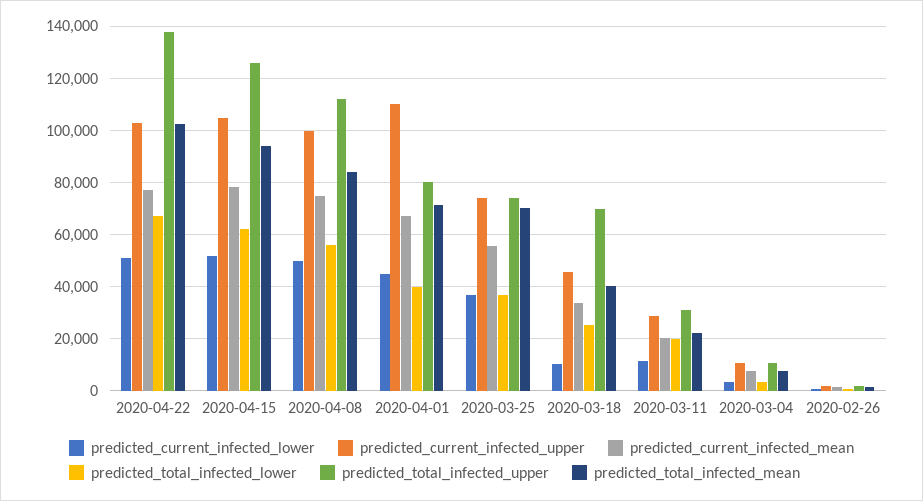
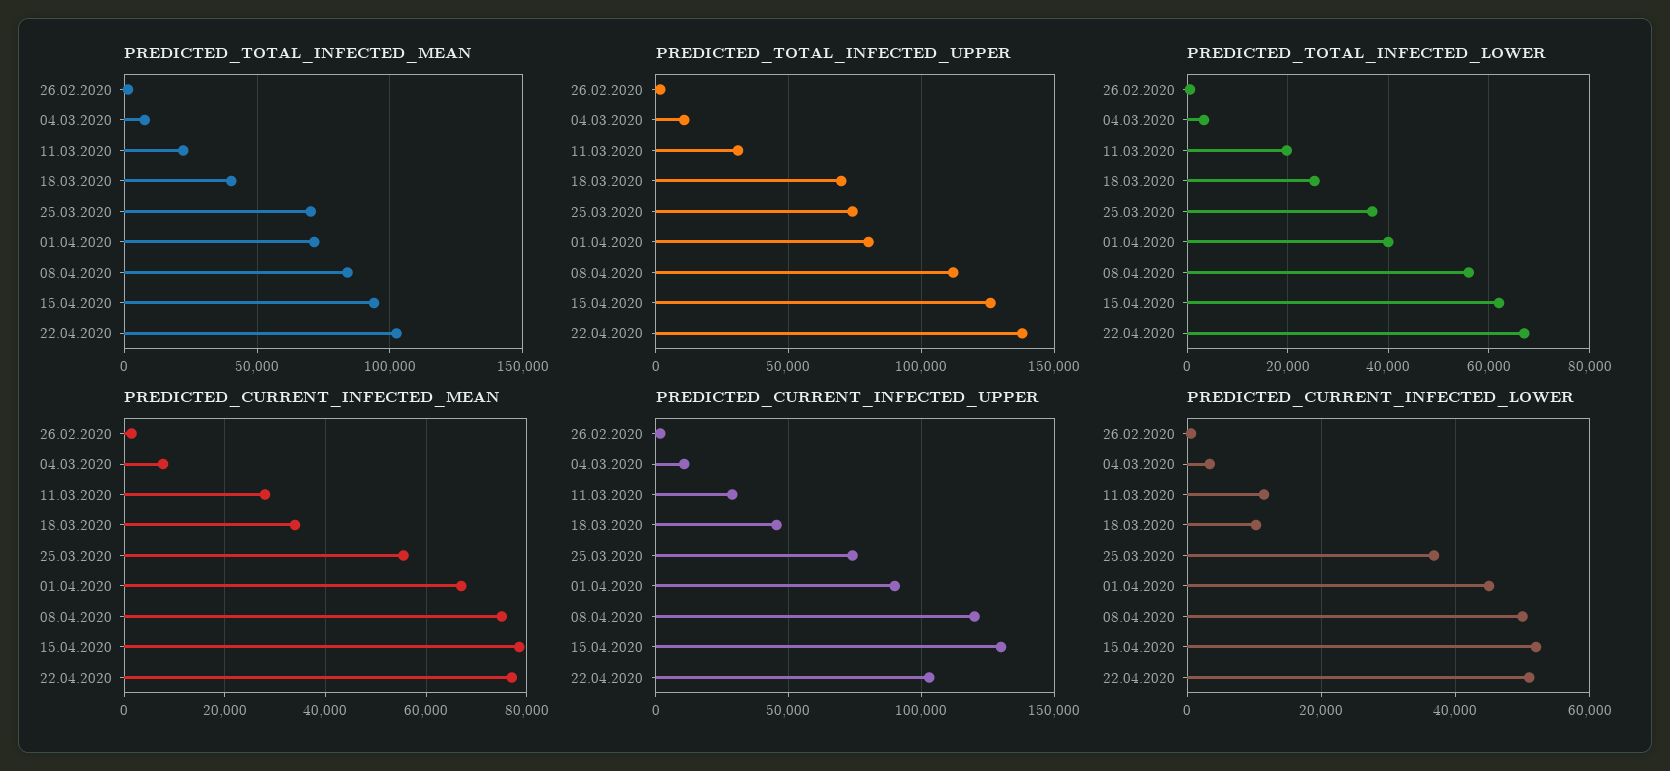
predicted_current_infected_upper, 2020-04-15: 105000 -> 130000
predicted_current_infected_upper, 2020-04-08: 100000 -> 120000
predicted_current_infected_upper, 2020-04-01: 110000 -> 90000
predicted_current_infected_mean, 2020-03-11: 20000 -> 28000

